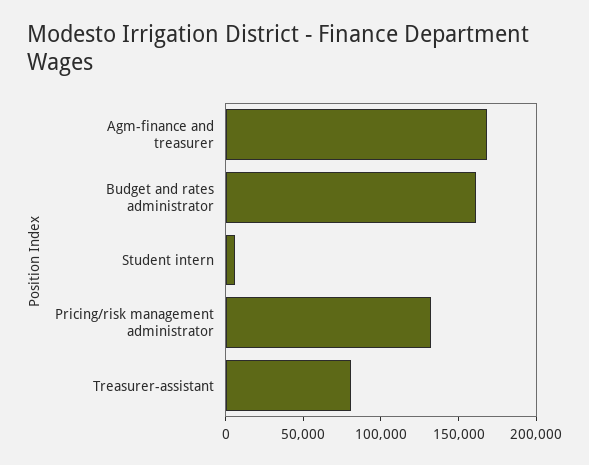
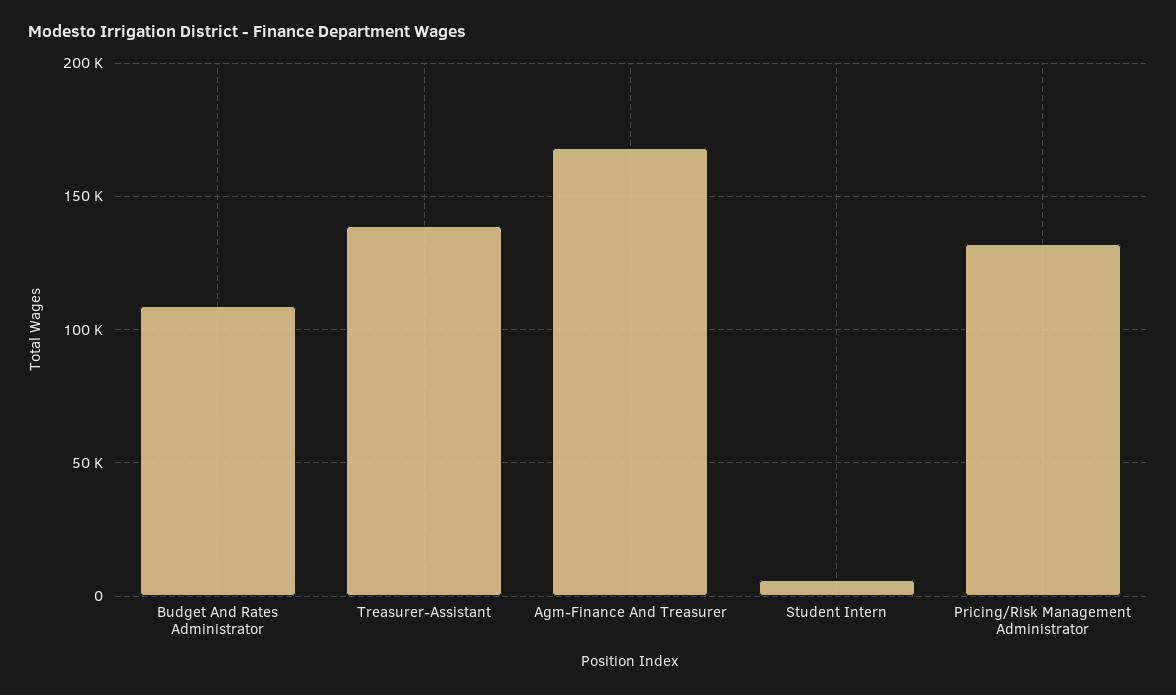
Budget and rates administrator: 160000 -> 110000
Treasurer-assistant: 80000 -> 140000

